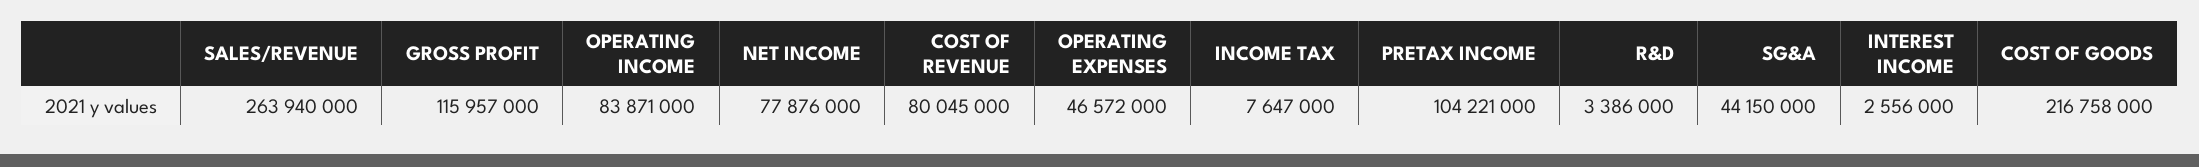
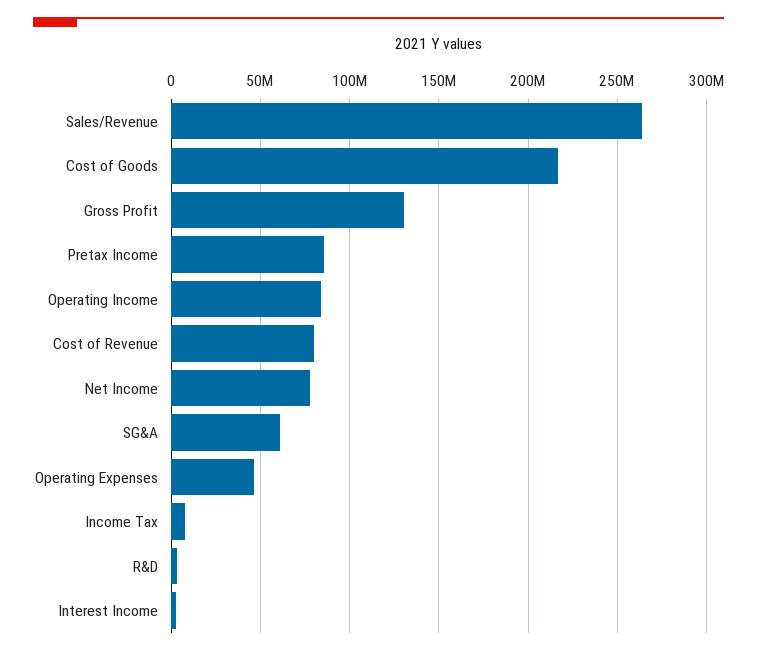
GROSS PROFIT: 115957000 -> 130000000
PRETAX INCOME: 104221000 -> 85000000
SG&A: 44150000 -> 60000000

